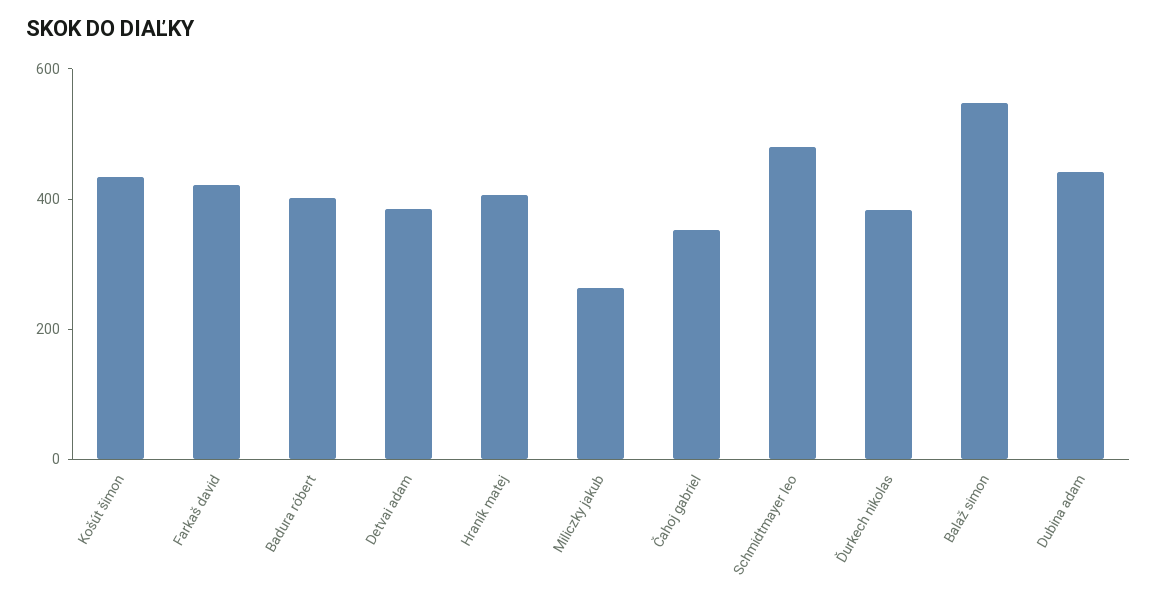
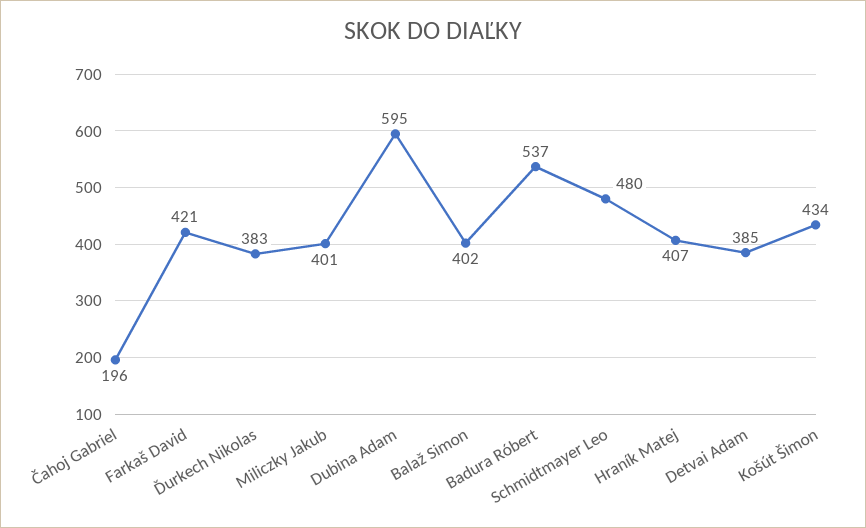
Badura róbert: 400 -> 537
Miliczky jakub: 250 -> 401
Čahoj gabriel: 350 -> 196
Balaž simon: 550 -> 402
Dubina adam: 450 -> 595

